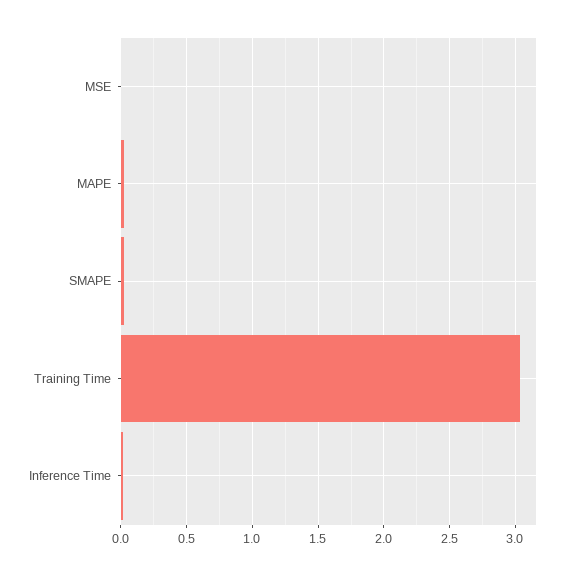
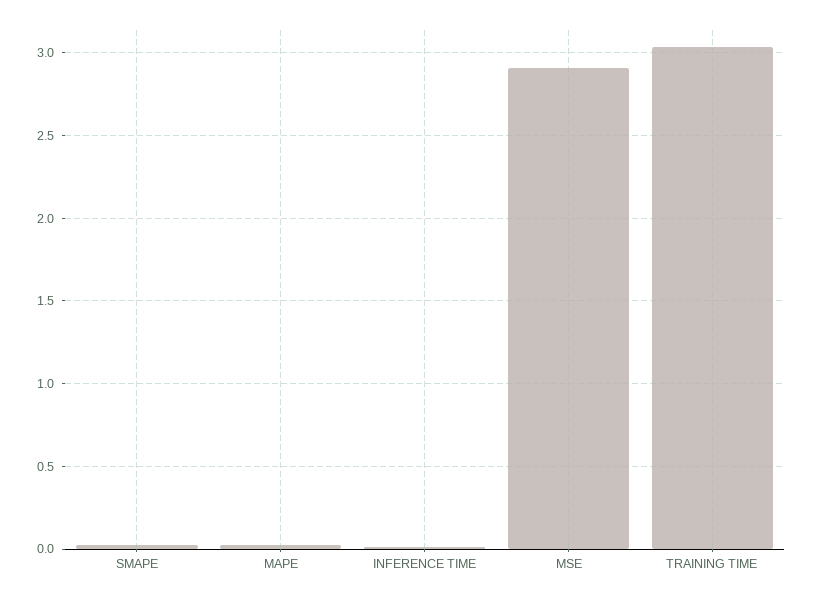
MSE: 0 -> 2.9

